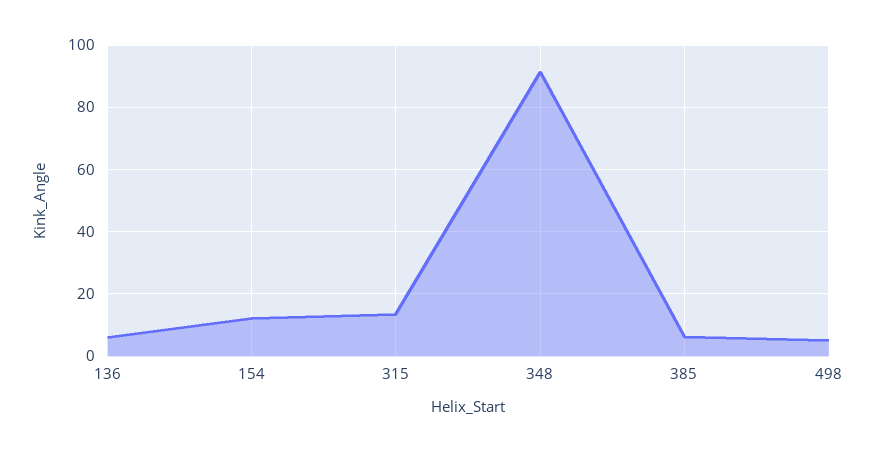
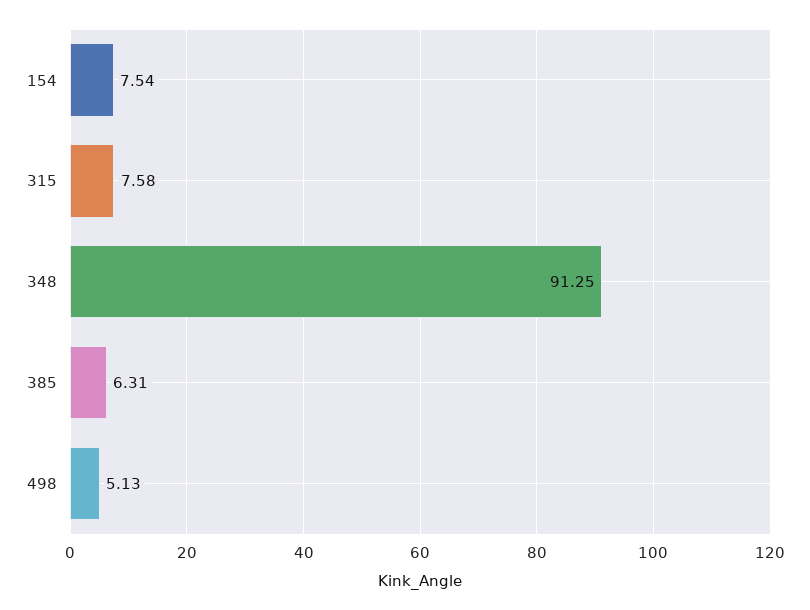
136: 6 -> none
154: 12 -> 7.54
315: 14 -> 7.58

